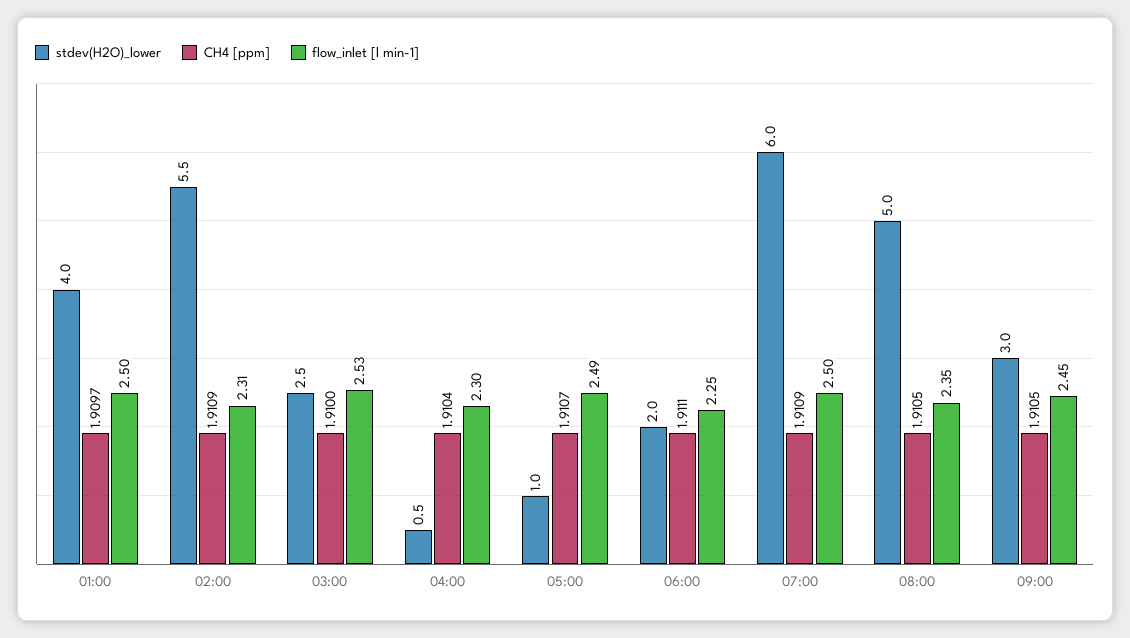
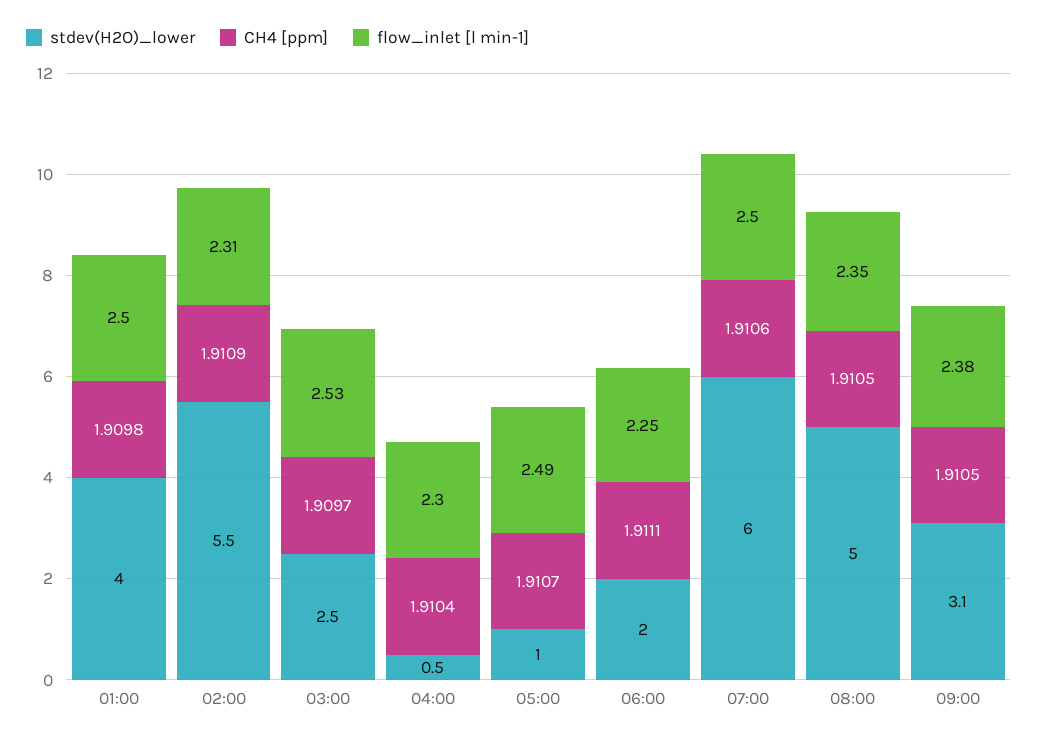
CH4 [ppm], 01:00: 1.9097 -> 1.9098
CH4 [ppm], 03:00: 1.91 -> 1.9097
CH4 [ppm], 07:00: 1.9109 -> 1.9106
stdev(H2O)_lower, 09:00: 3 -> 3.1
flow_inlet [l min-1], 09:00: 2.45 -> 2.38

